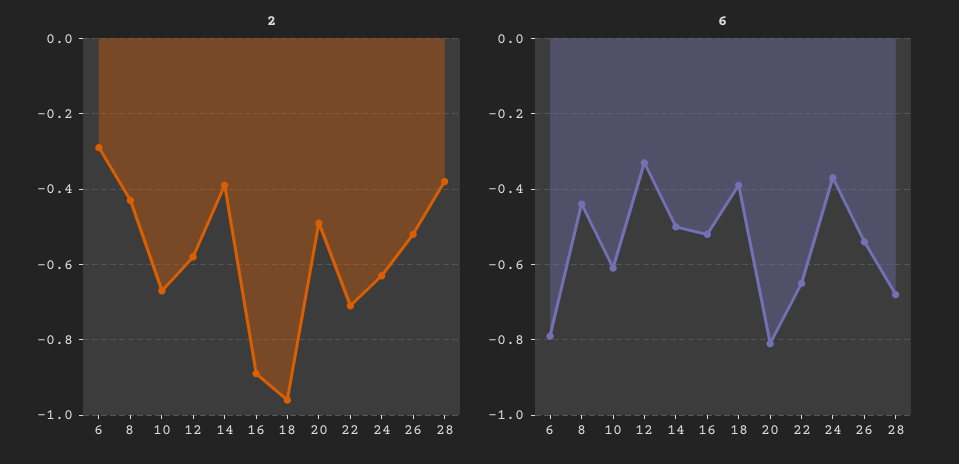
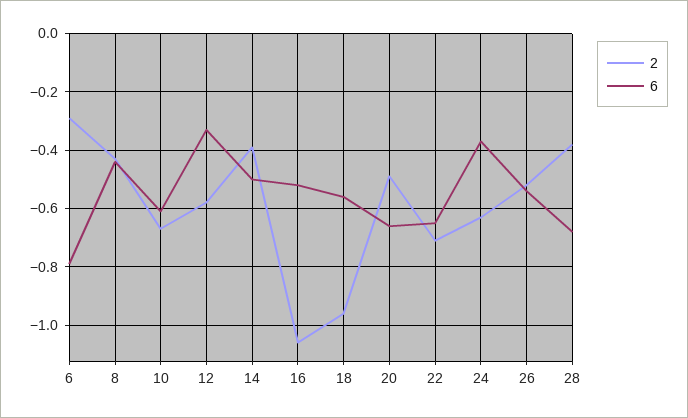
2, 16: -0.9 -> -1.05
6, 18: -0.4 -> -0.55
6, 20: -0.8 -> -0.65

